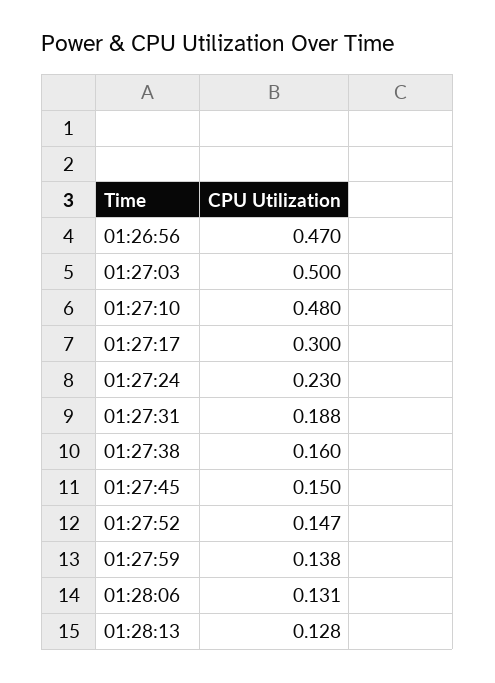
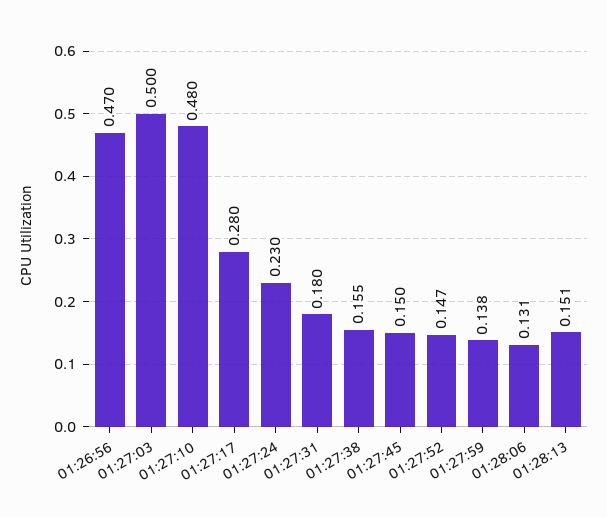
01:27:17: 0.3 -> 0.28
01:27:31: 0.188 -> 0.18
01:27:38: 0.16 -> 0.155
01:28:13: 0.128 -> 0.151

